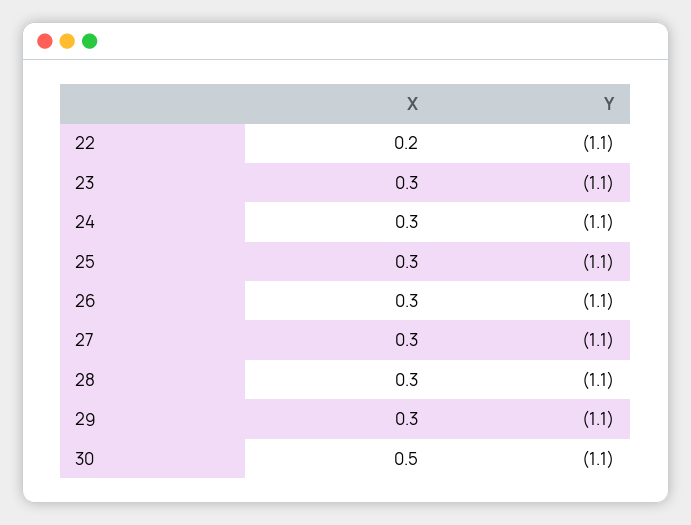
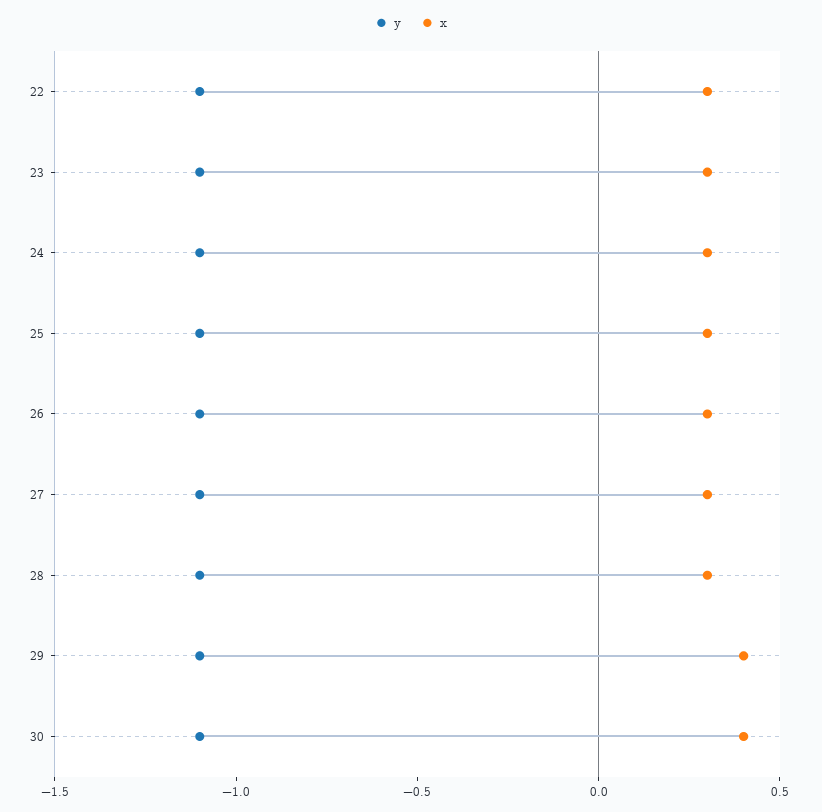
X, 22: 0.2 -> 0.3
X, 29: 0.3 -> 0.4
X, 30: 0.5 -> 0.4

